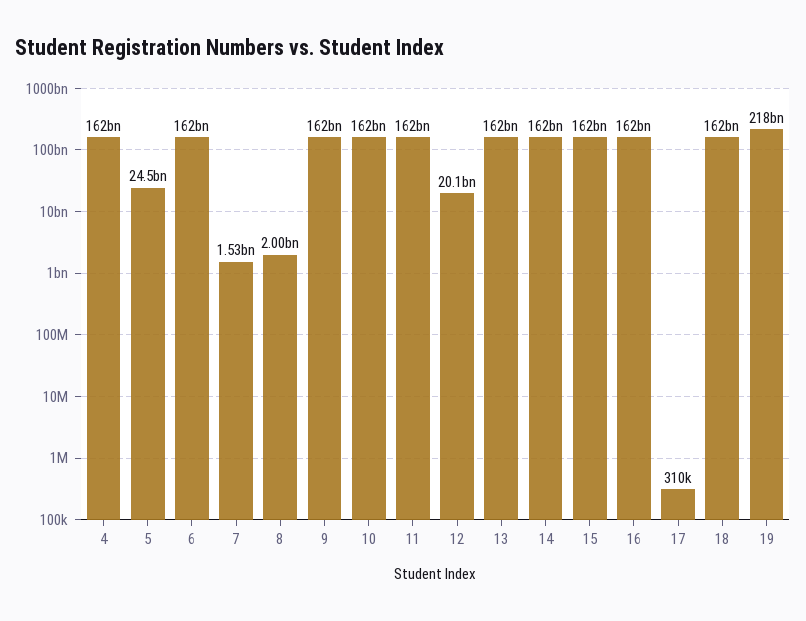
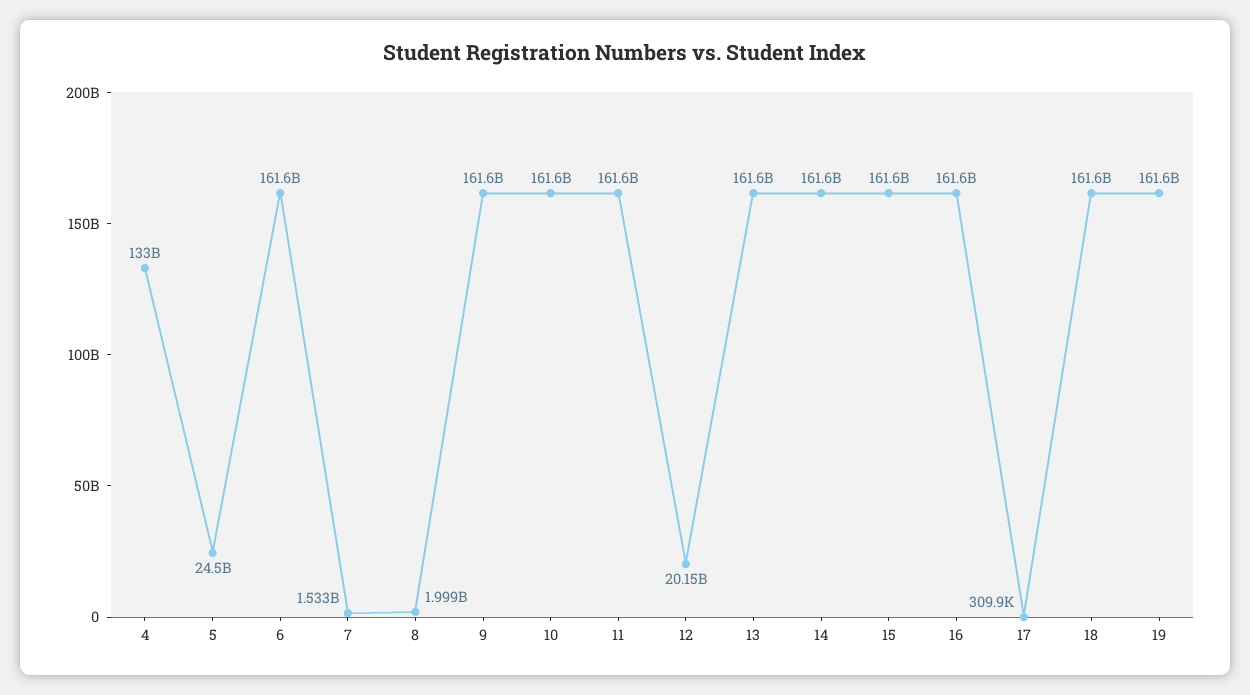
4: 162000000000 -> 133000000000
19: 218000000000 -> 161600000000

